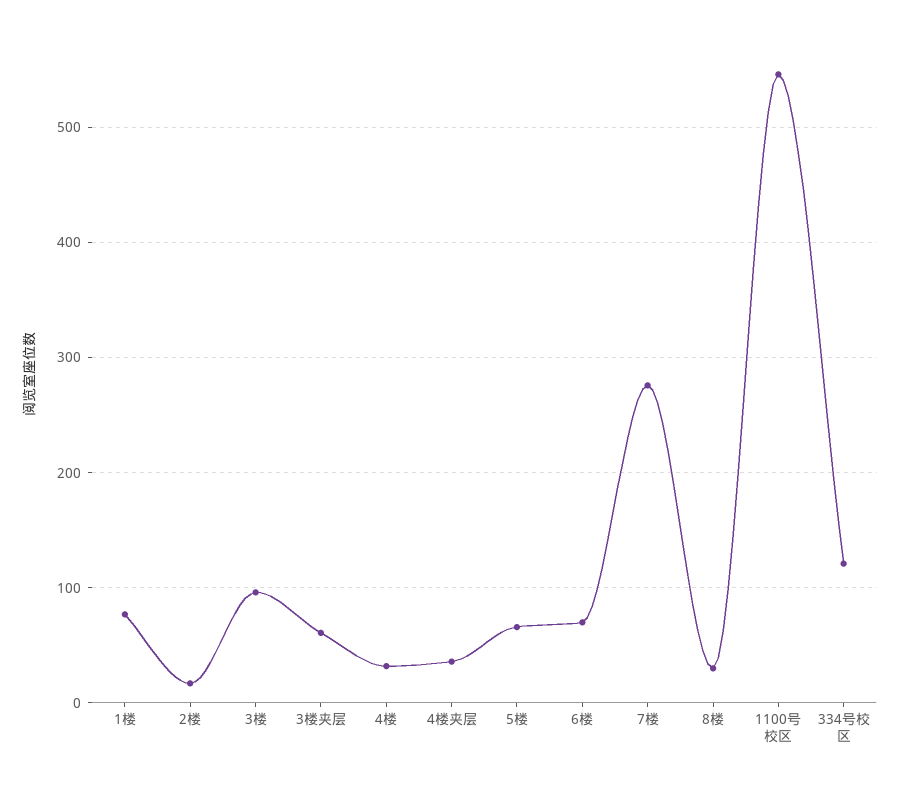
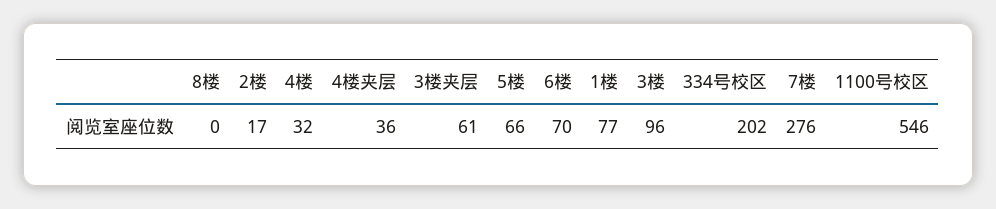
8楼: 30 -> 0
334号校区: 120 -> 202

